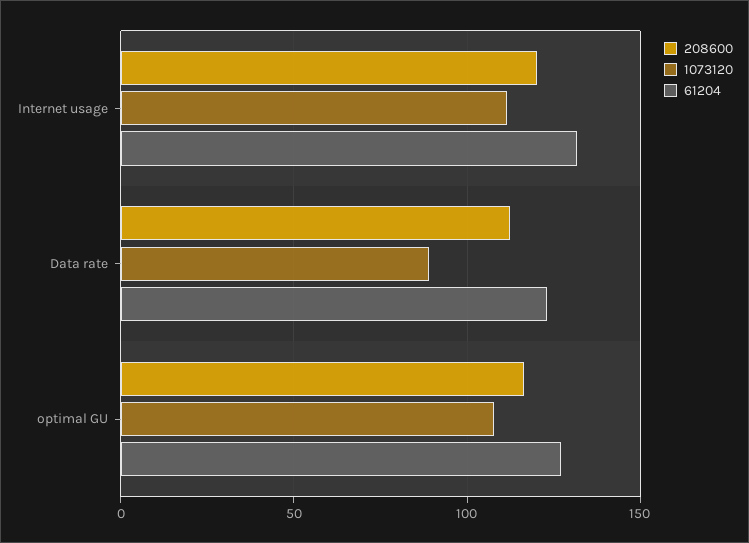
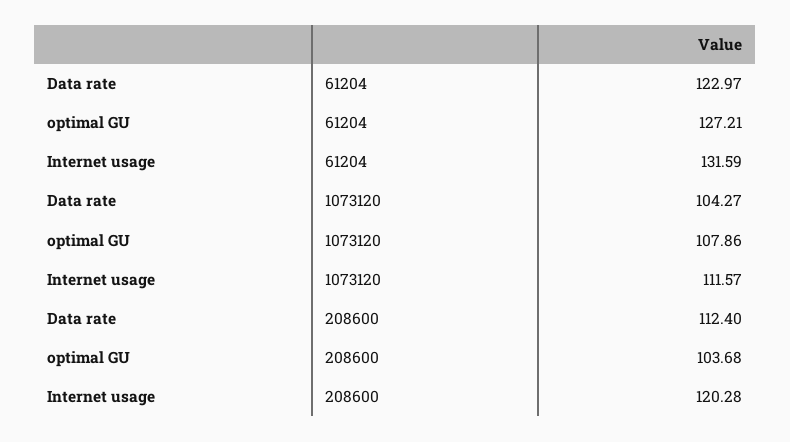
1073120, Data rate: 90 -> 104.27
208600, optimal GU: 115 -> 103.68

